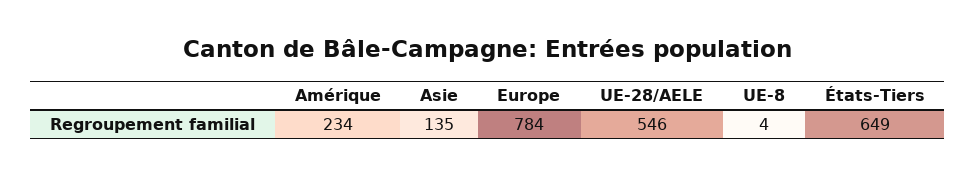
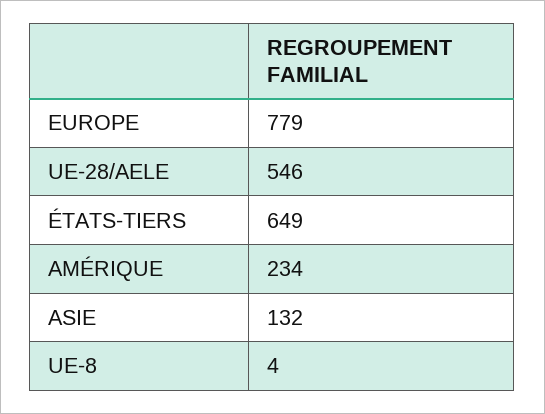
Asie: 135 -> 132
Europe: 784 -> 779

